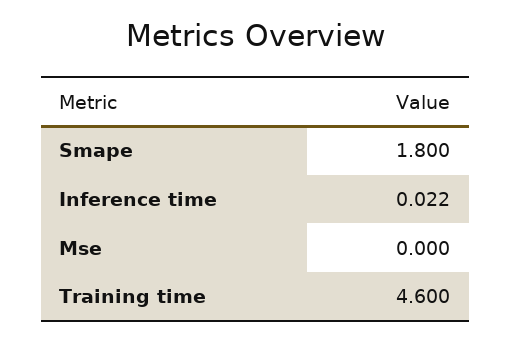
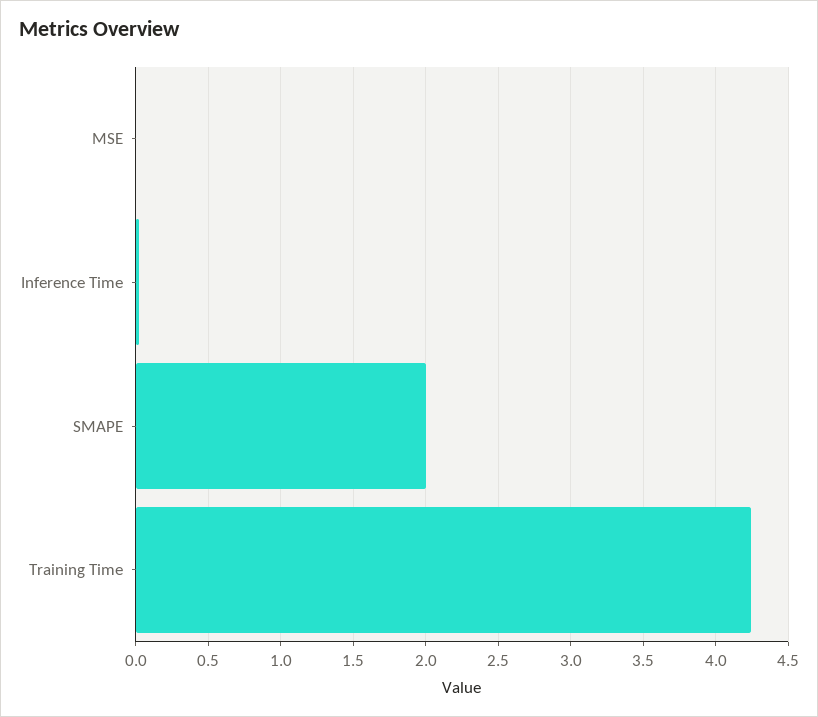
Smape: 1.8 -> 2
Training time: 4.6 -> 4.25

